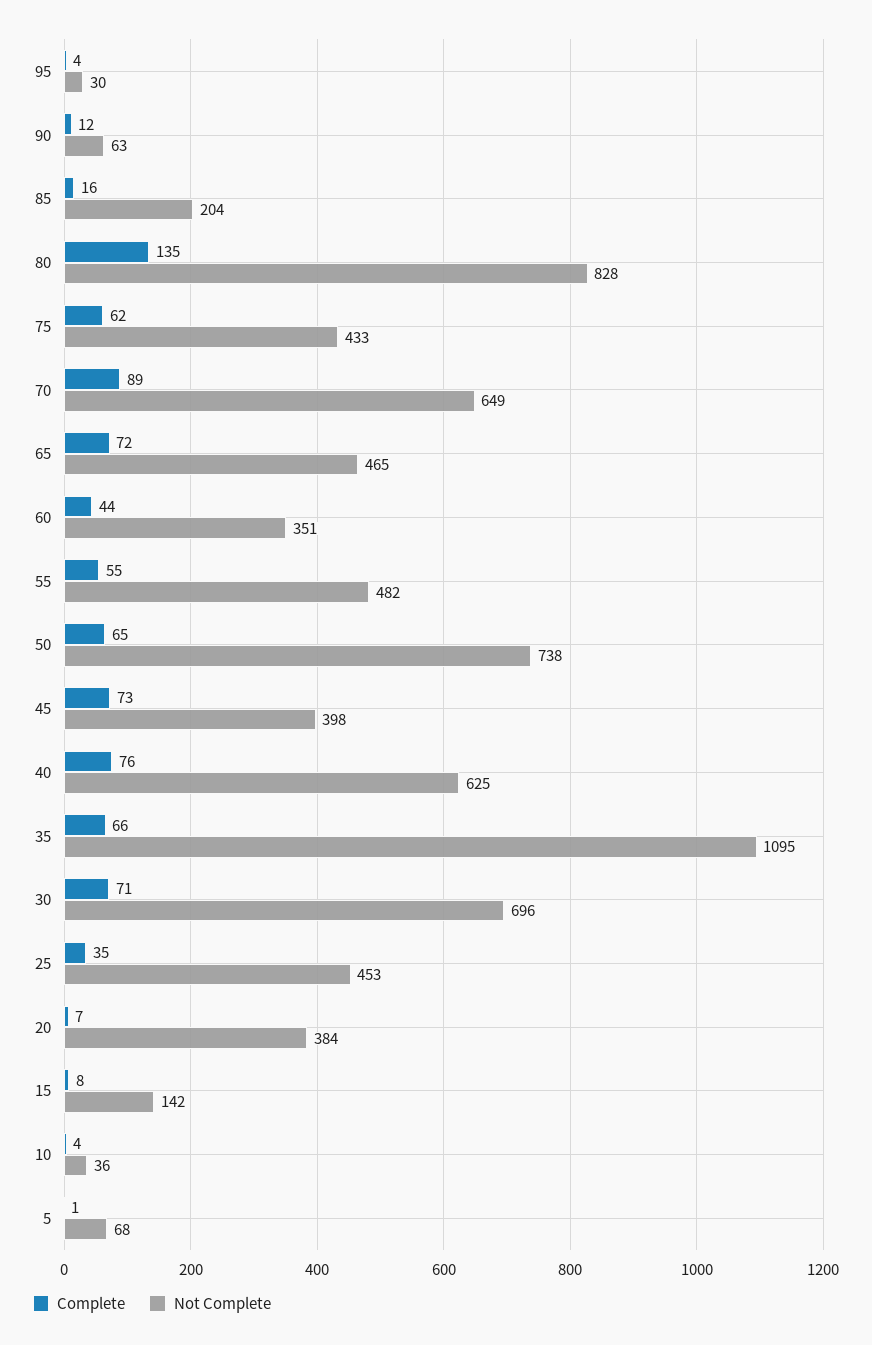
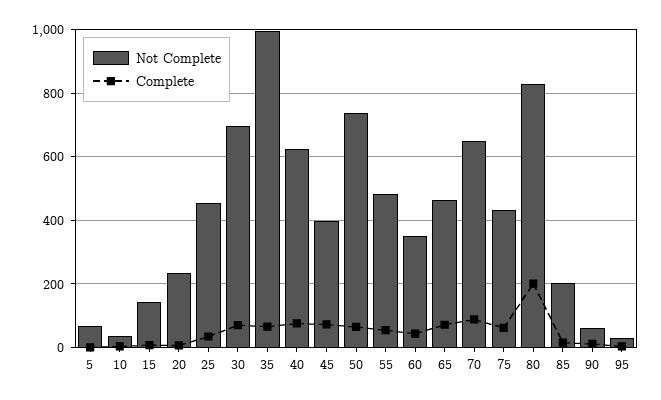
Complete, 80: 135 -> 200
Not Complete, 35: 1095 -> 1000
Not Complete, 20: 384 -> 240

